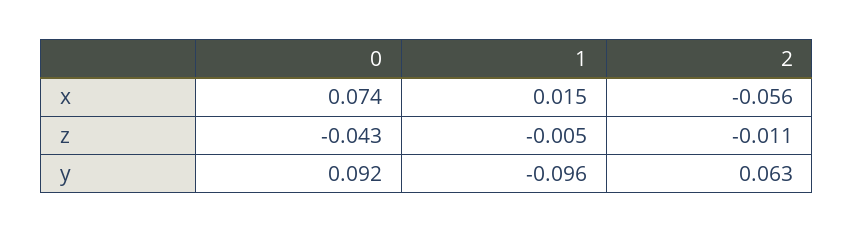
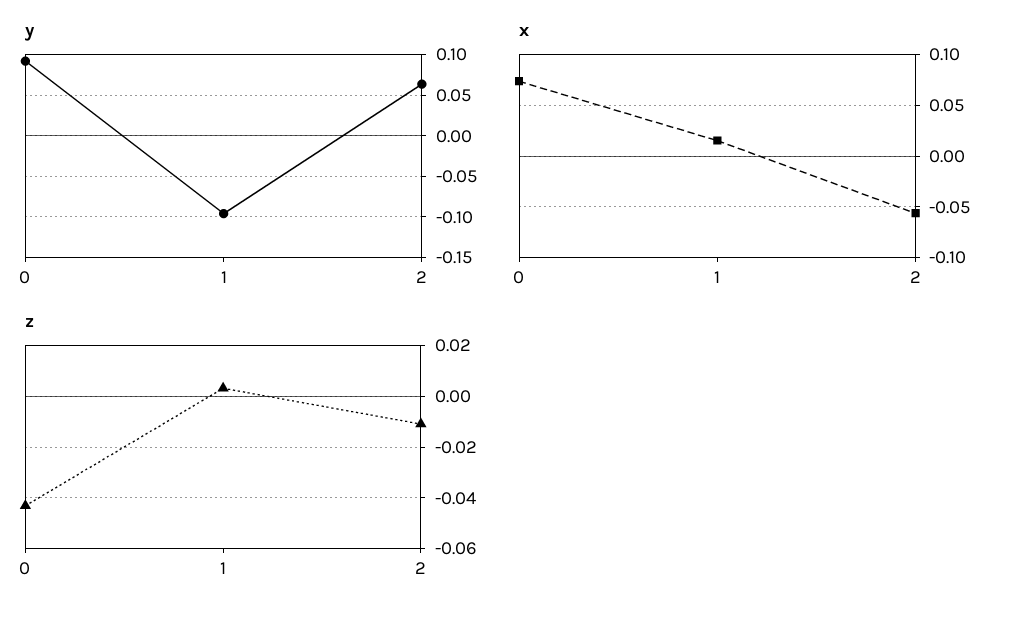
z, 1: -0.005 -> 0.0025

